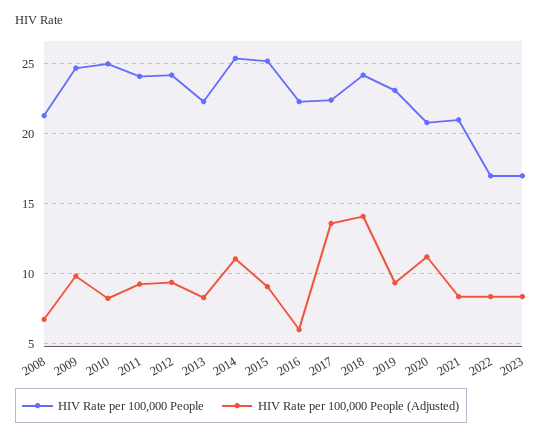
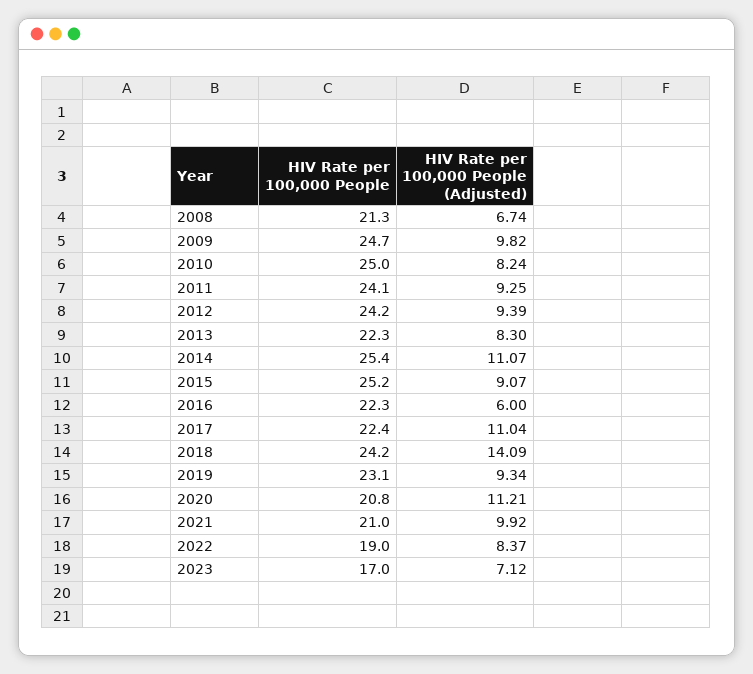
HIV Rate per 100,000 People (Adjusted), 2017: 13.5 -> 11.04
HIV Rate per 100,000 People (Adjusted), 2021: 8.5 -> 9.92
HIV Rate per 100,000 People, 2022: 17 -> 19
HIV Rate per 100,000 People (Adjusted), 2023: 8.5 -> 7.12

